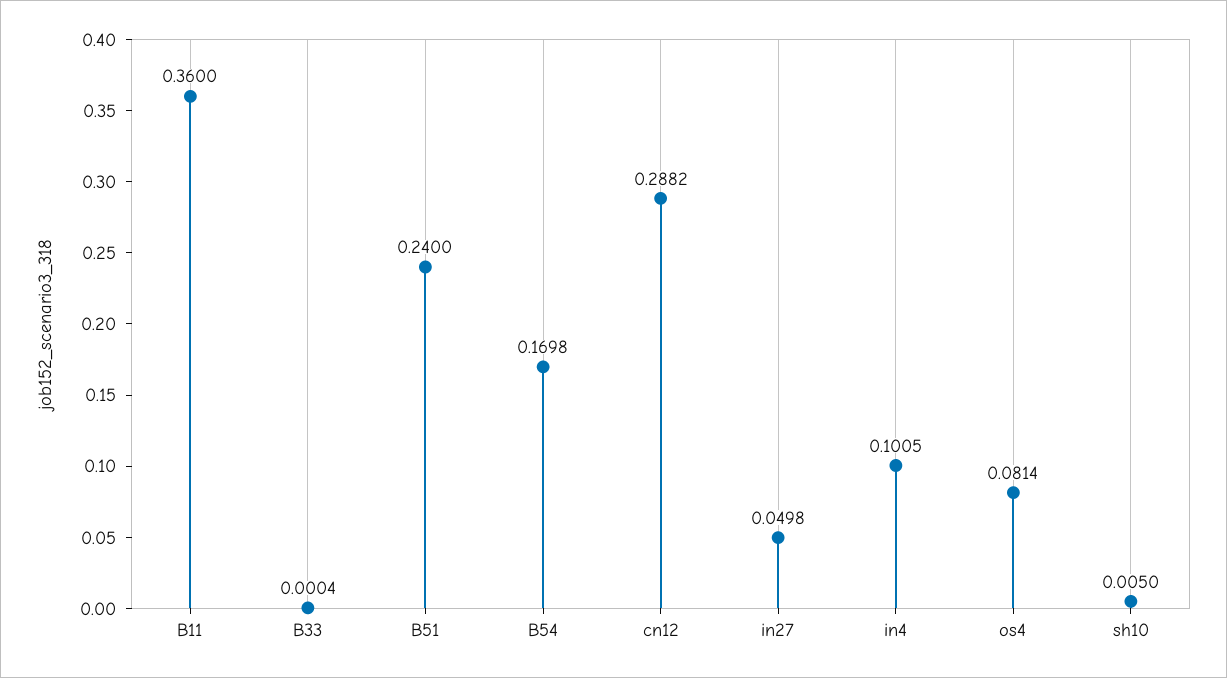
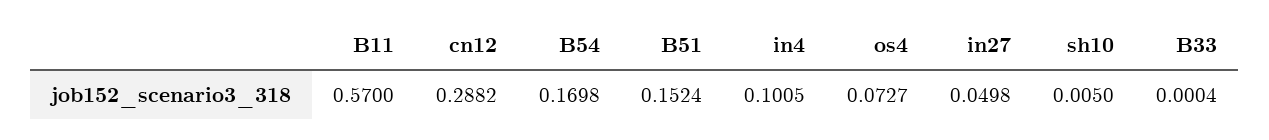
B11: 0.36 -> 0.57
B51: 0.24 -> 0.1524
os4: 0.0814 -> 0.0727

